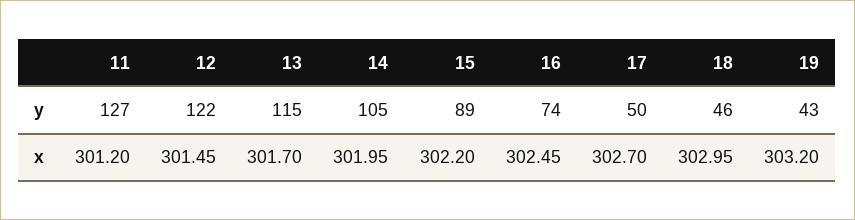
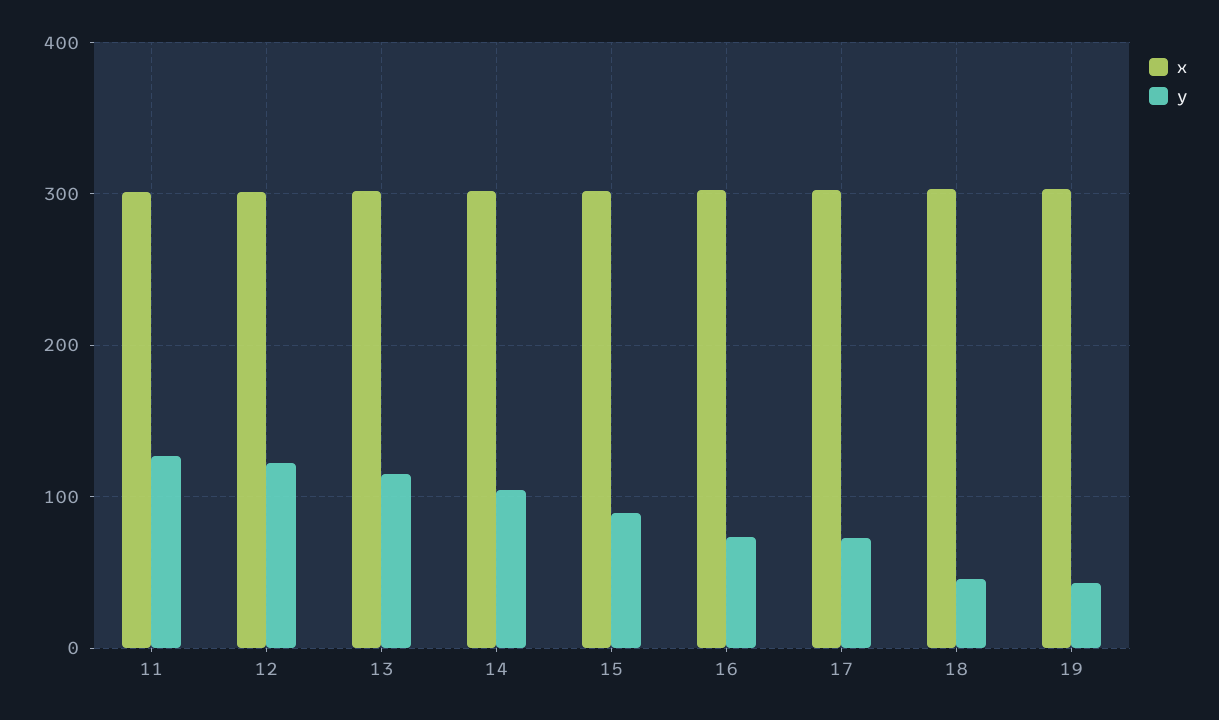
y, 17: 50 -> 70

